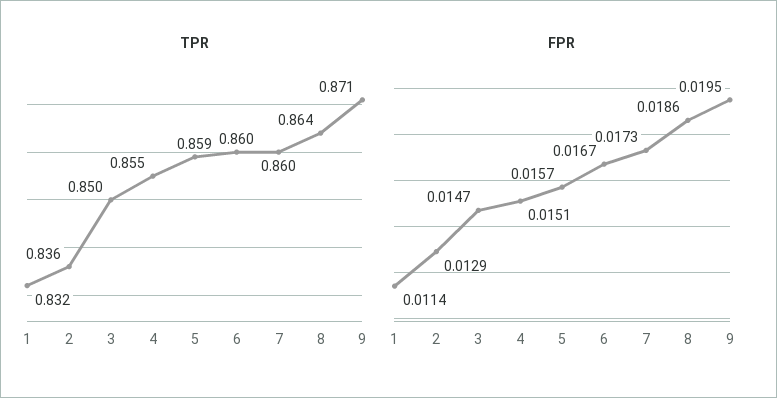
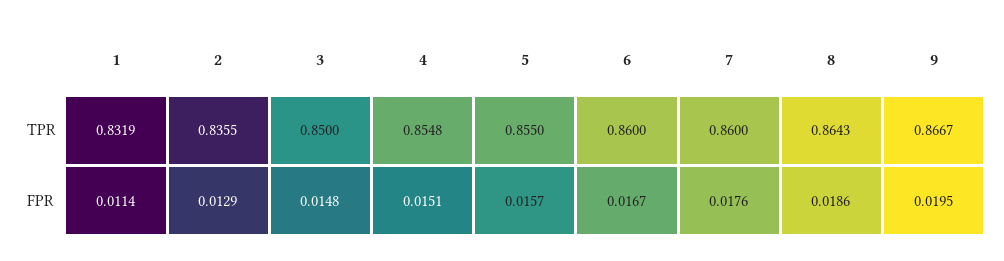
TPR, 5: 0.859 -> 0.855
TPR, 9: 0.871 -> 0.8667
FPR, 3: 0.0147 -> 0.0148
FPR, 7: 0.0173 -> 0.0176

